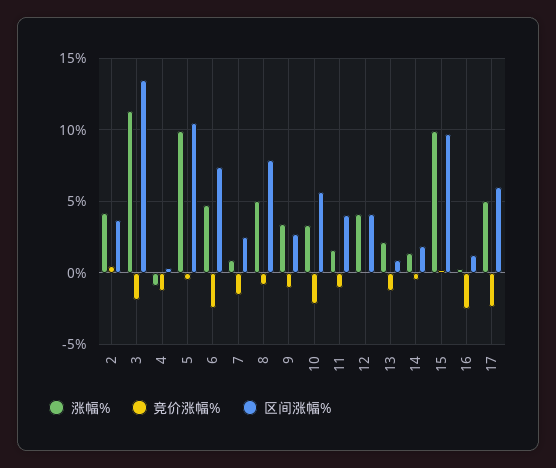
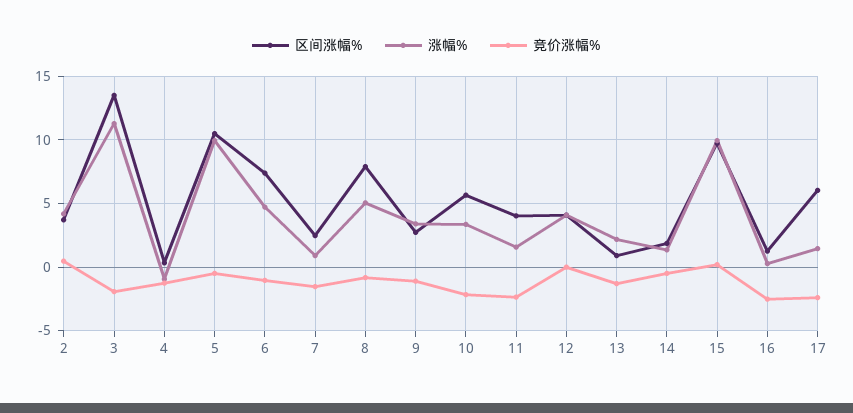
竞价涨幅%, 6: -2.5 -> -1
竞价涨幅%, 11: -1 -> -2.5
涨幅%, 17: 5 -> 1.5

